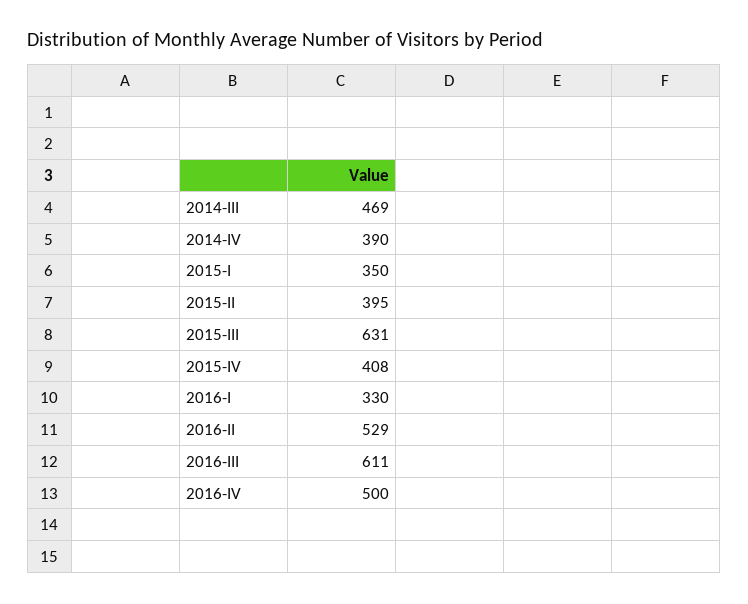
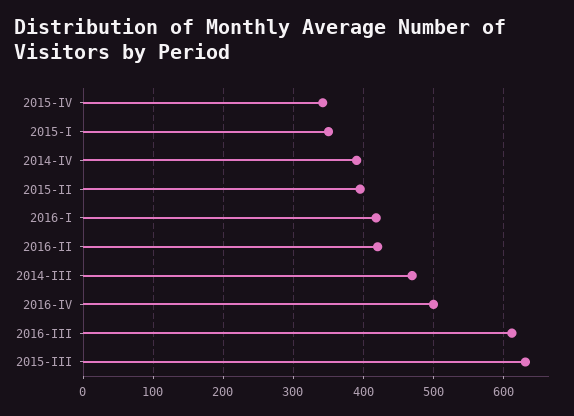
2015-IV: 408 -> 340
2016-I: 330 -> 420
2016-II: 529 -> 420

